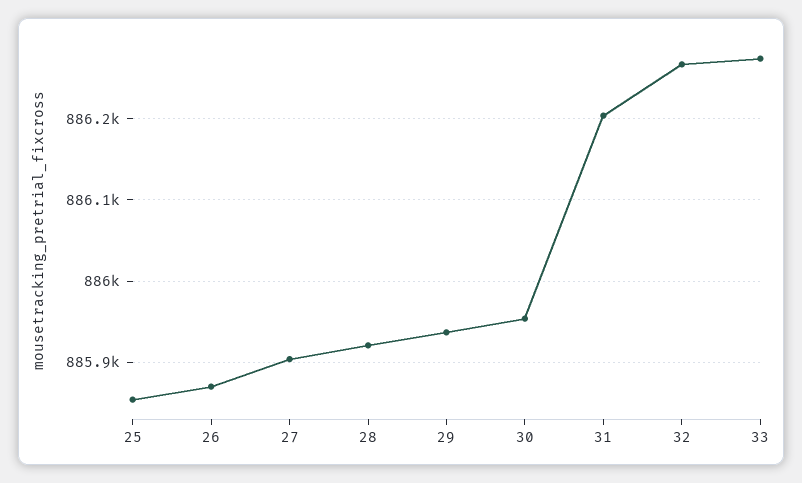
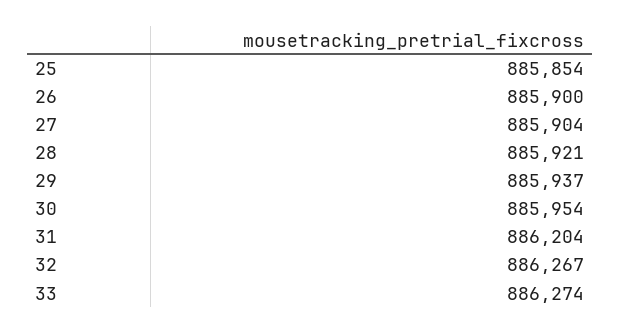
26: 885870 -> 885900

